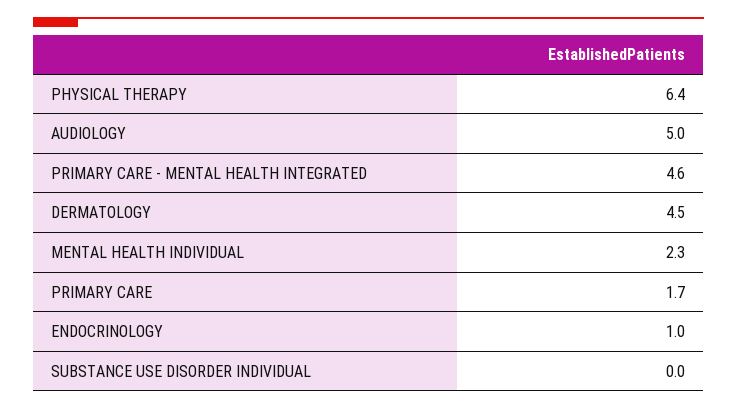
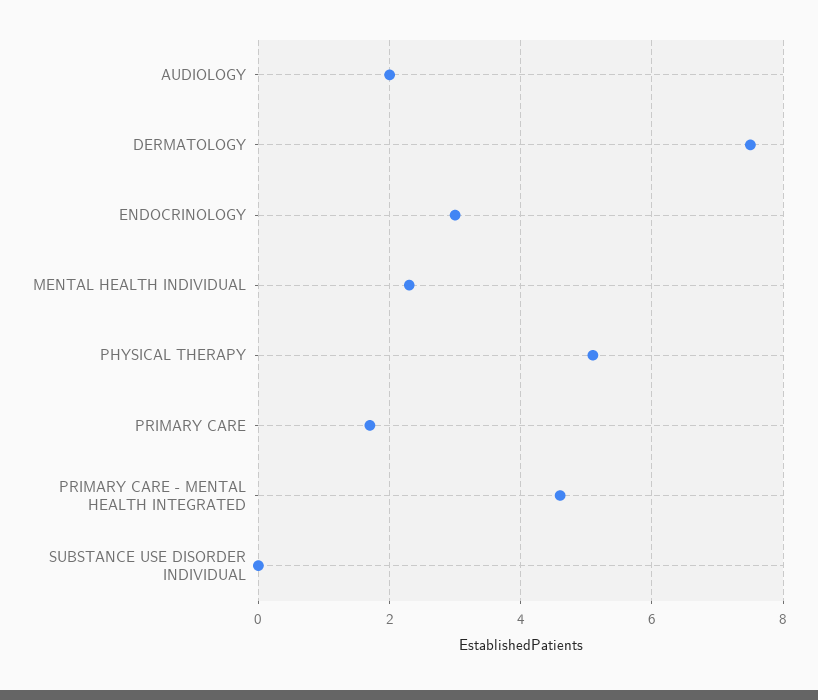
PHYSICAL THERAPY: 6.4 -> 5
AUDIOLOGY: 5 -> 2
DERMATOLOGY: 4.5 -> 7.5
ENDOCRINOLOGY: 1 -> 3

